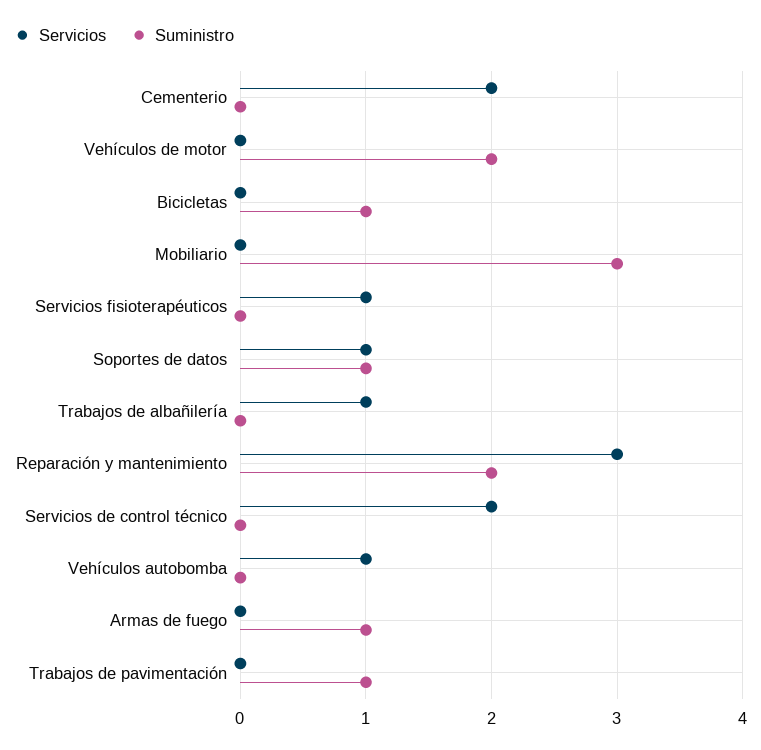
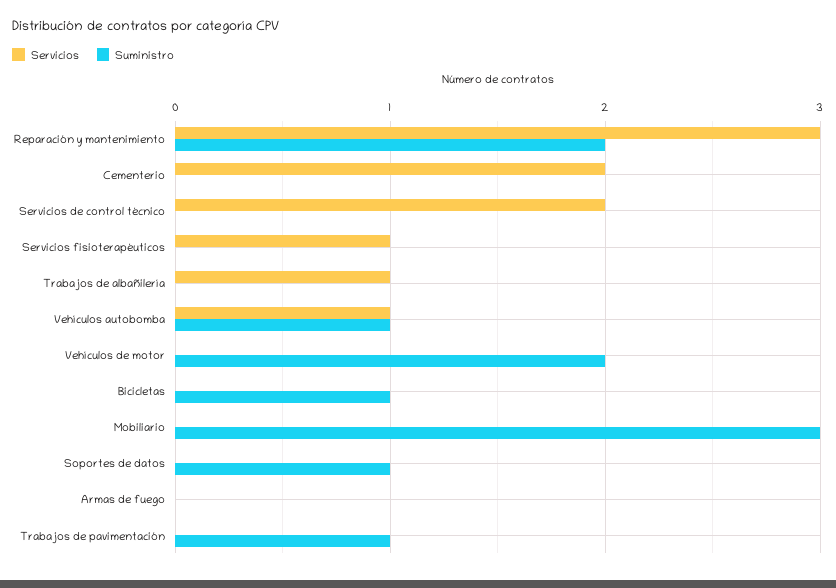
Servicios, Soportes de datos: 1 -> 0
Suministro, Vehículos autobomba: 0 -> 1
Suministro, Armas de fuego: 1 -> 0

